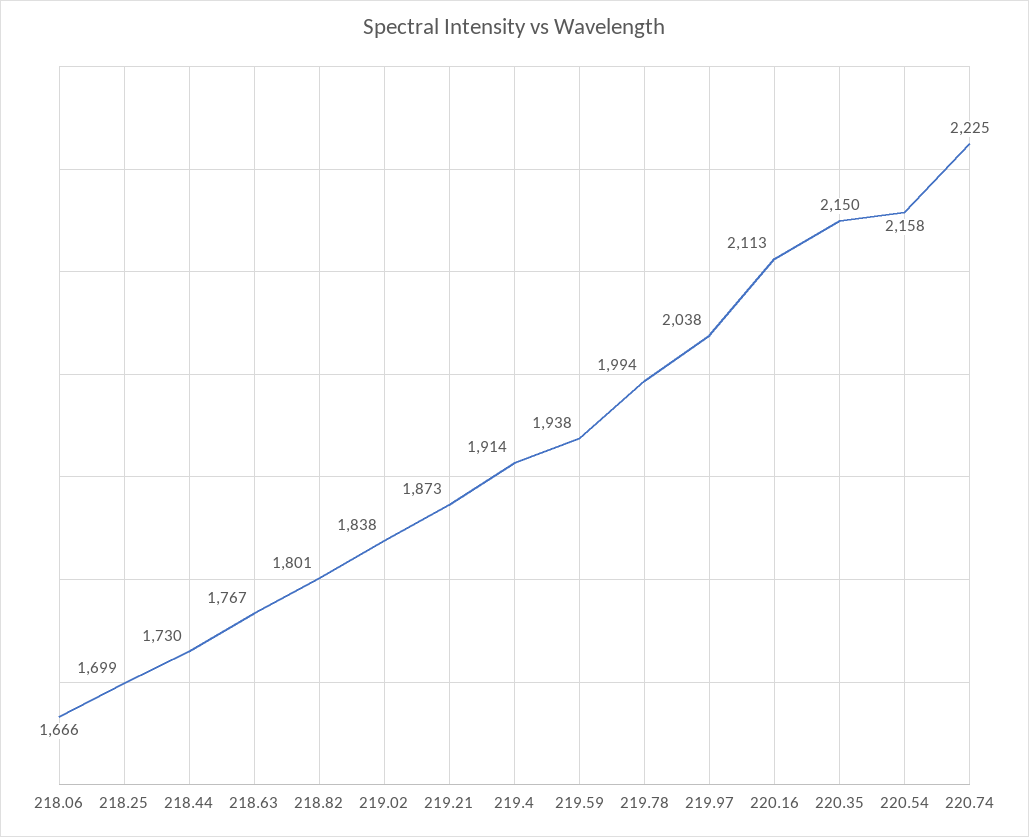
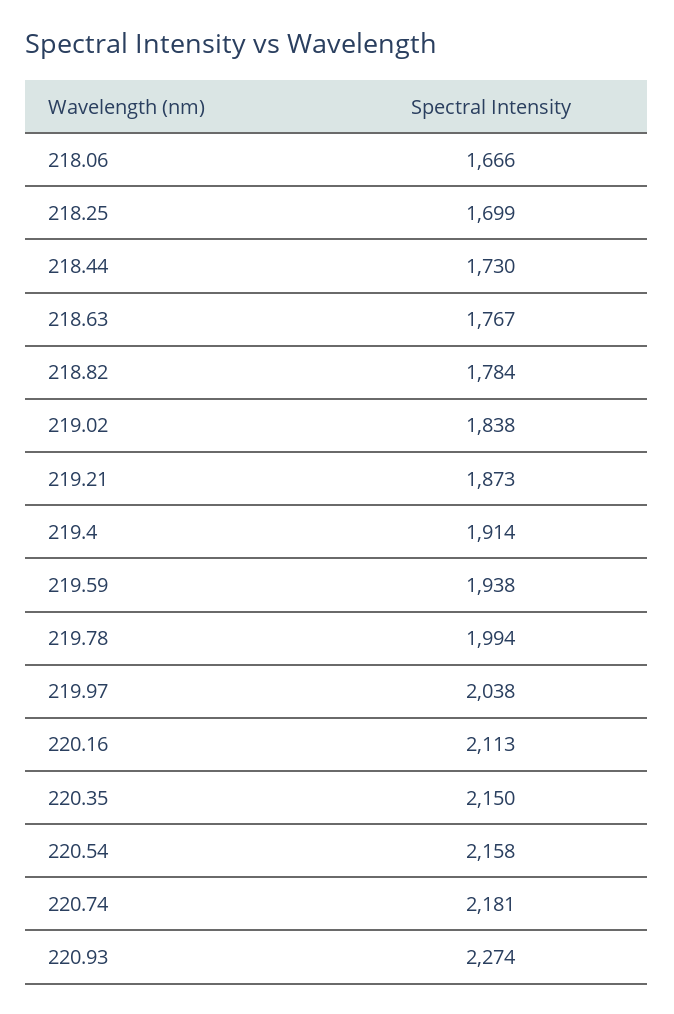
218.82: 1801 -> 1784
220.74: 2225 -> 2181
220.93: none -> 2274

